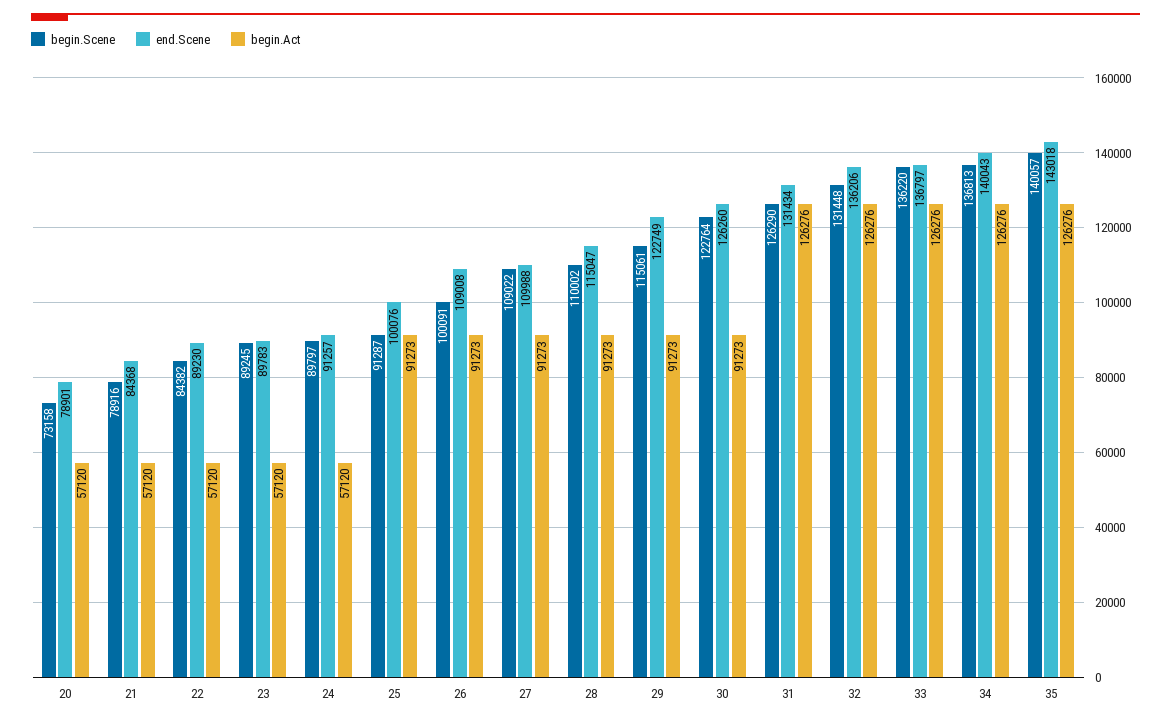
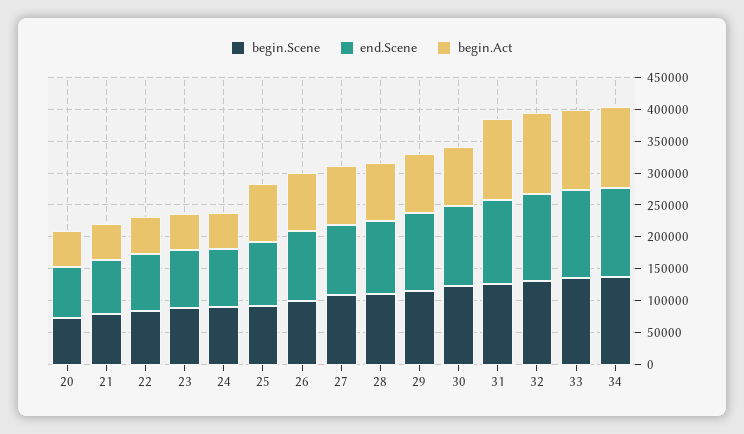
begin.Scene, 35: 140057 -> none
end.Scene, 35: 143018 -> none
begin.Act, 35: 126276 -> none

